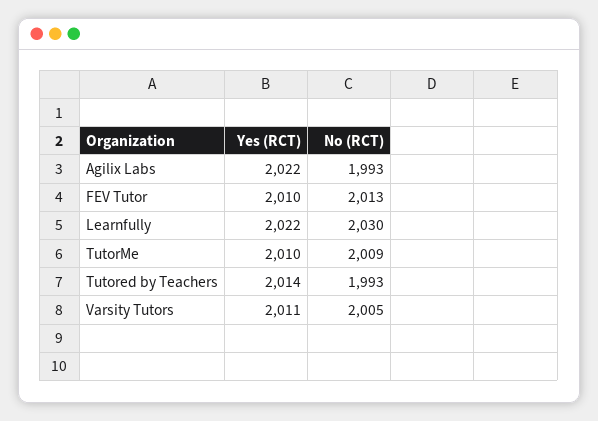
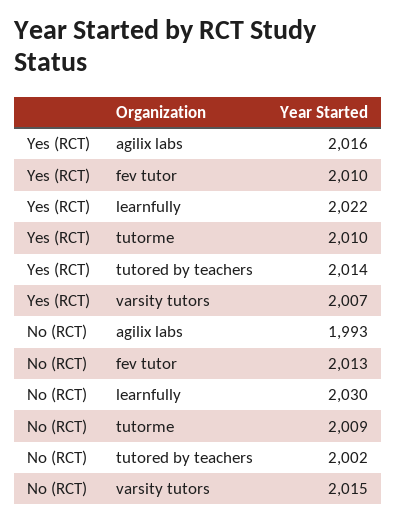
Yes (RCT), Agilix Labs: 2022 -> 2016
No (RCT), Tutored by Teachers: 1993 -> 2002
Yes (RCT), Varsity Tutors: 2011 -> 2007
No (RCT), Varsity Tutors: 2005 -> 2015

